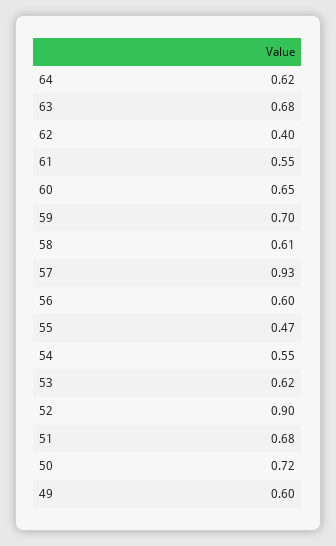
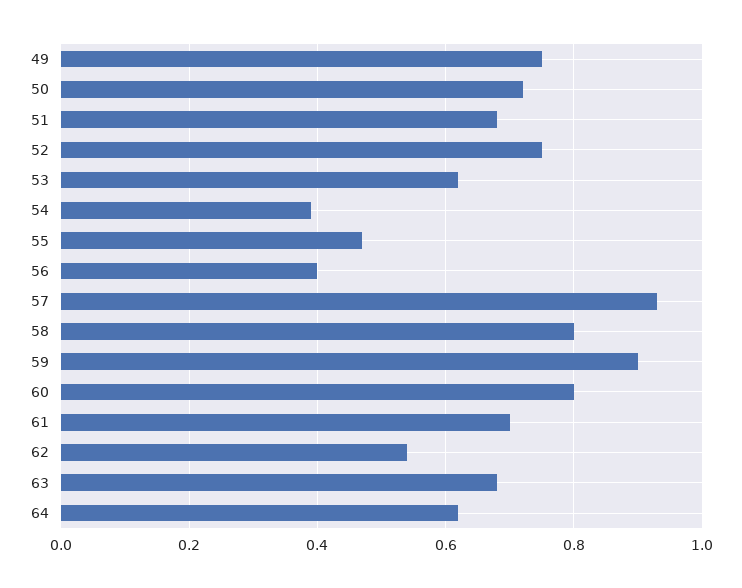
62: 0.4 -> 0.55
61: 0.55 -> 0.7
60: 0.65 -> 0.8
59: 0.7 -> 0.9
58: 0.61 -> 0.8
56: 0.6 -> 0.4
54: 0.55 -> 0.4
52: 0.9 -> 0.75
49: 0.6 -> 0.75

